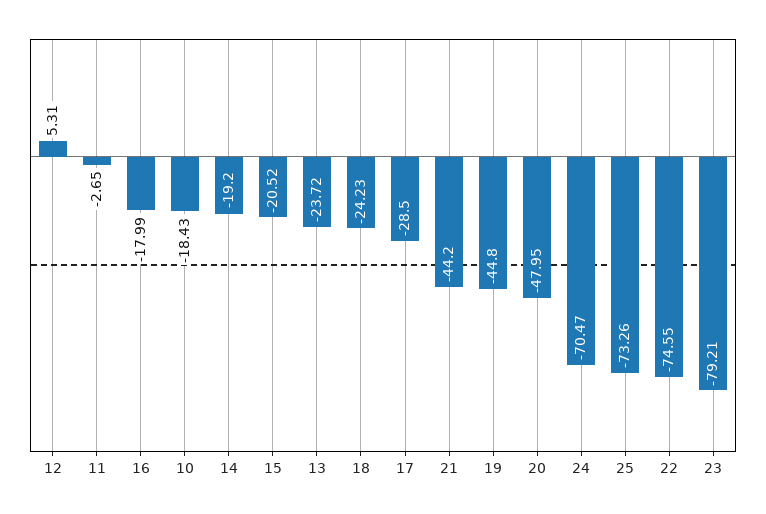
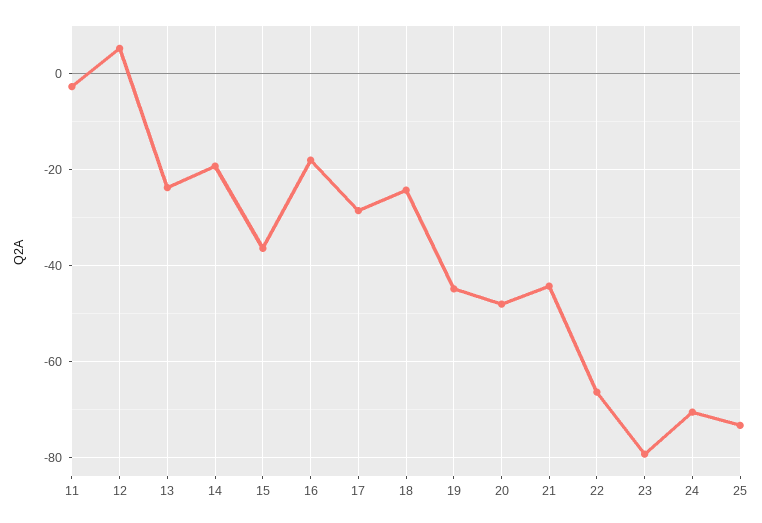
10: -18.43 -> none
15: -20.52 -> -36
22: -74.55 -> -66

